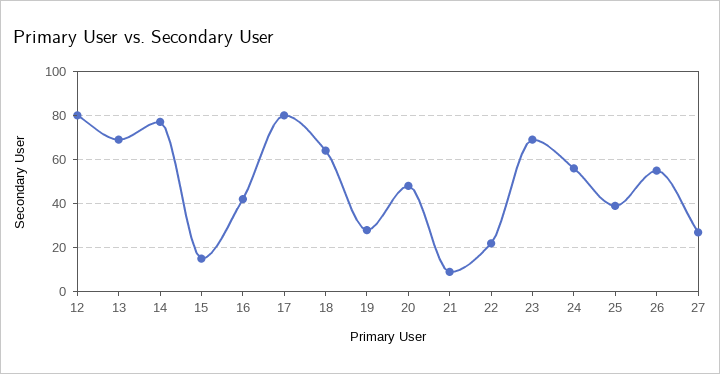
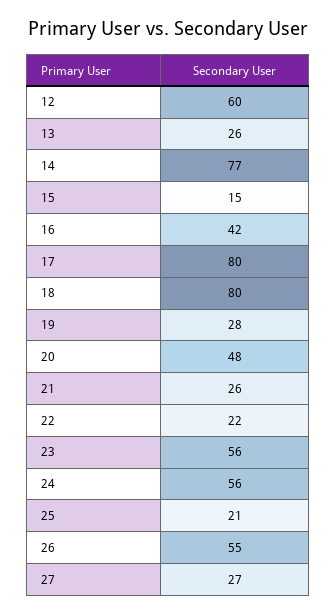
12: 80 -> 60
13: 70 -> 26
18: 65 -> 80
21: 10 -> 26
23: 70 -> 56
25: 40 -> 21

